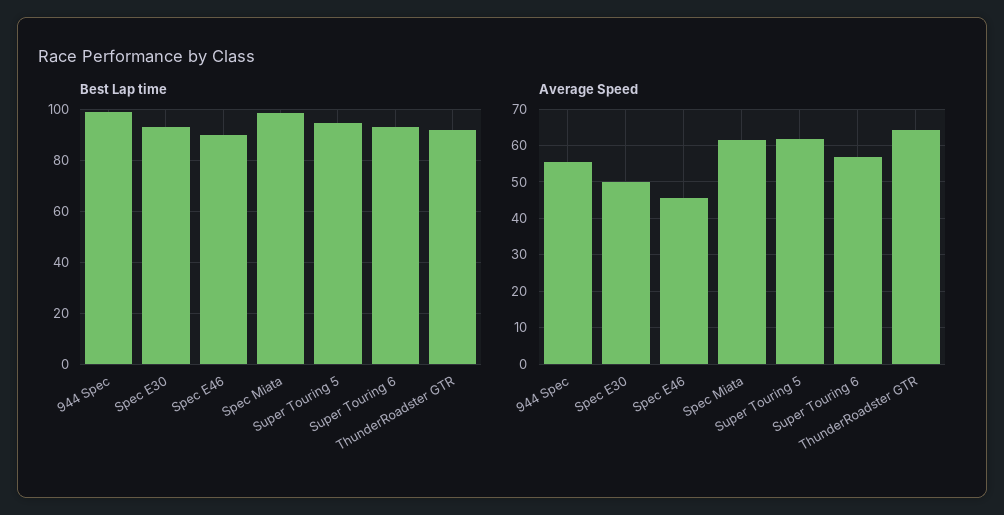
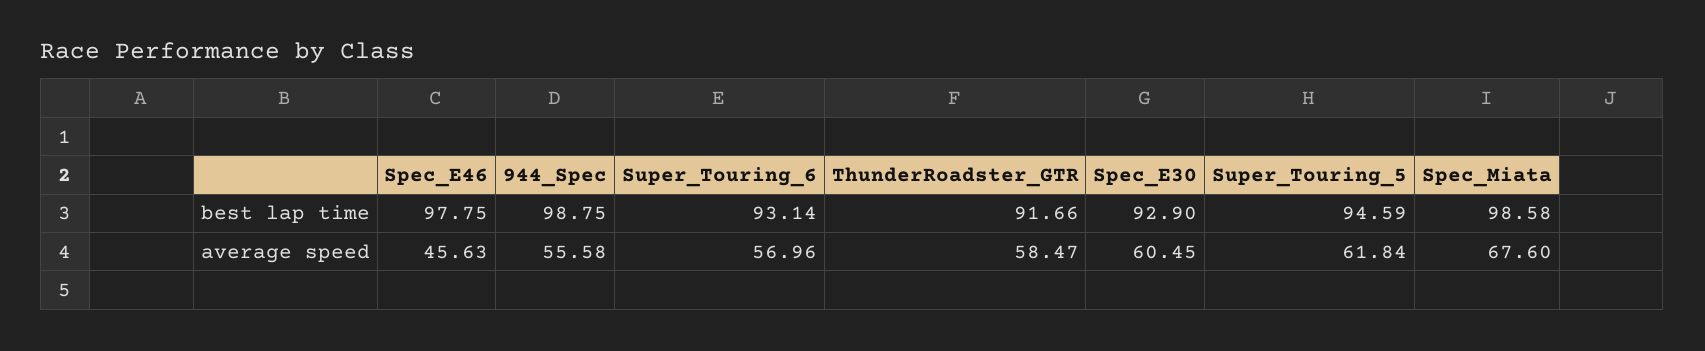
Best Lap time, Spec E46: 90 -> 97.75
Average Speed, Spec E30: 50 -> 60.45
Average Speed, Spec Miata: 62 -> 67.6
Average Speed, ThunderRoadster GTR: 64 -> 58.47

